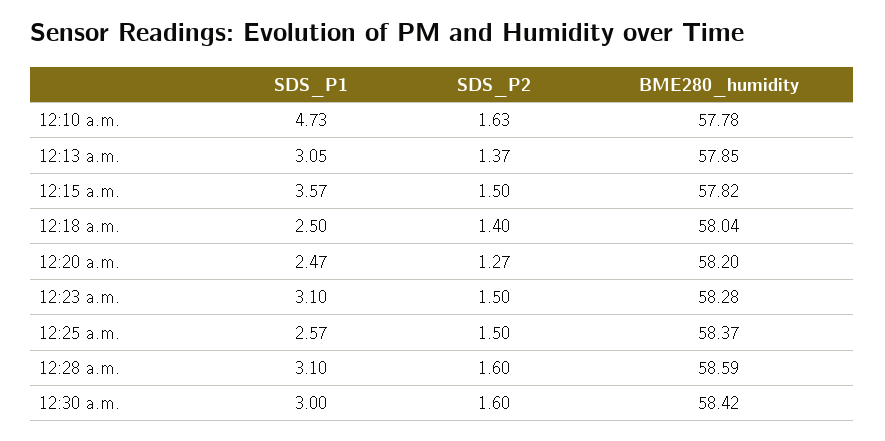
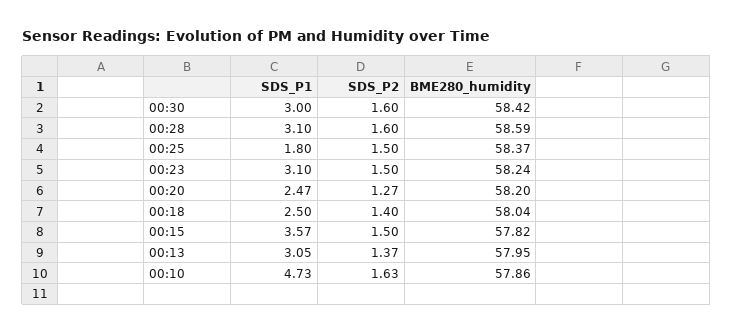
BME280_humidity, 12:10 a.m.: 57.78 -> 57.86
BME280_humidity, 12:13 a.m.: 57.85 -> 57.95
BME280_humidity, 12:23 a.m.: 58.28 -> 58.24
SDS_P1, 12:25 a.m.: 2.57 -> 1.8

